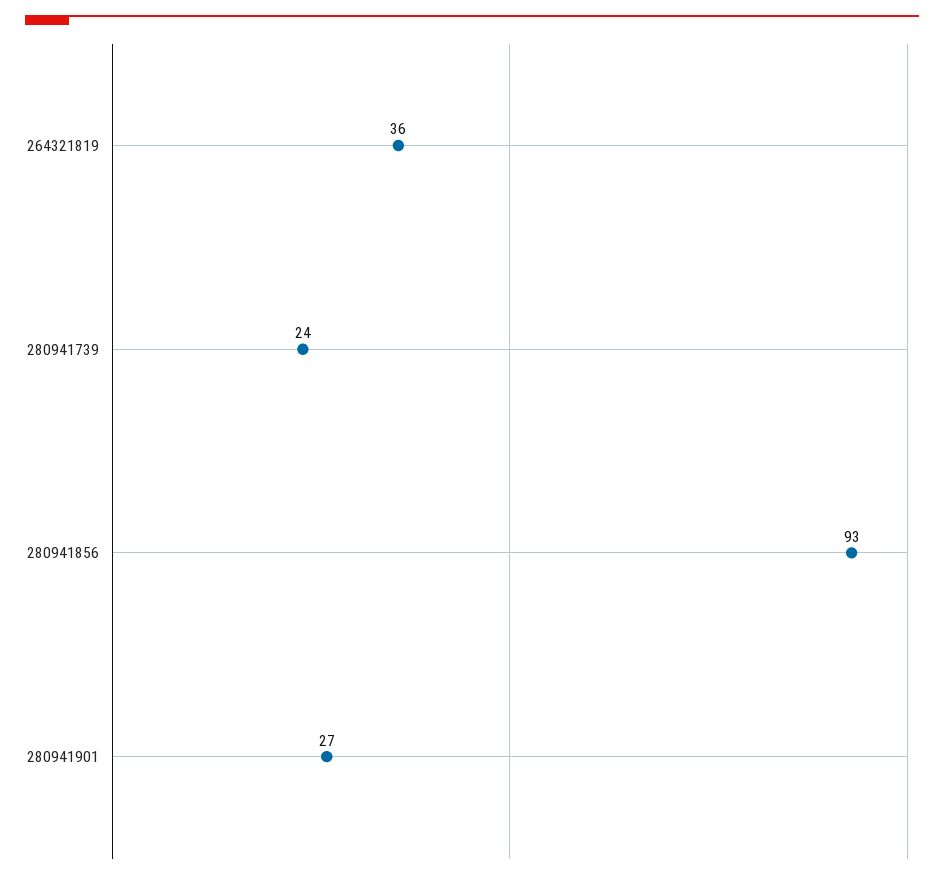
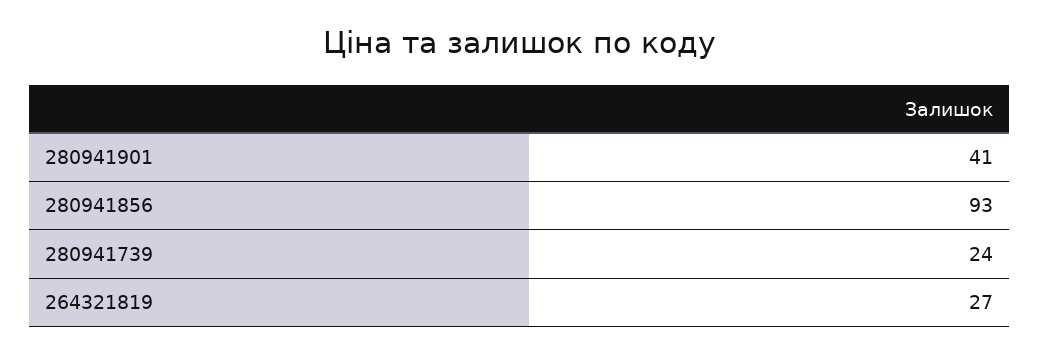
264321819: 36 -> 27
280941901: 27 -> 41

